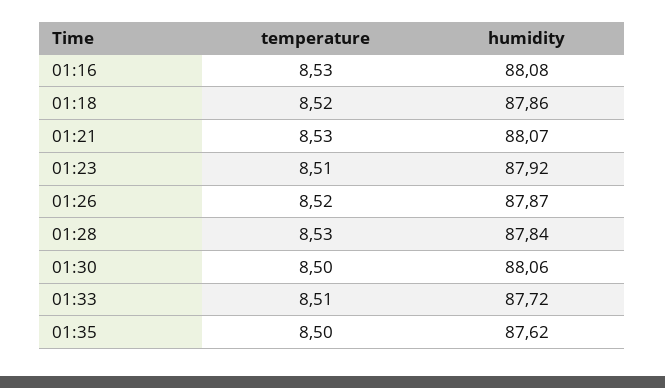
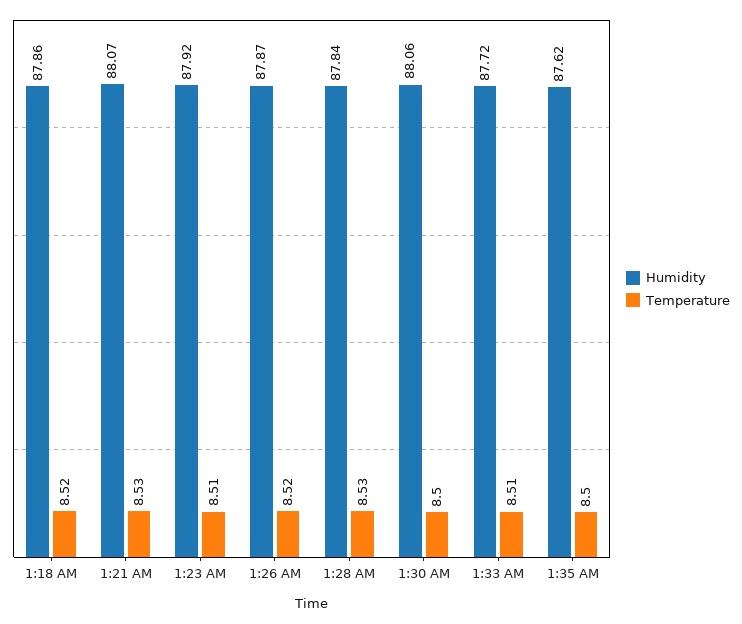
temperature, 01:16: 8.53 -> none
humidity, 01:16: 88.08 -> none

